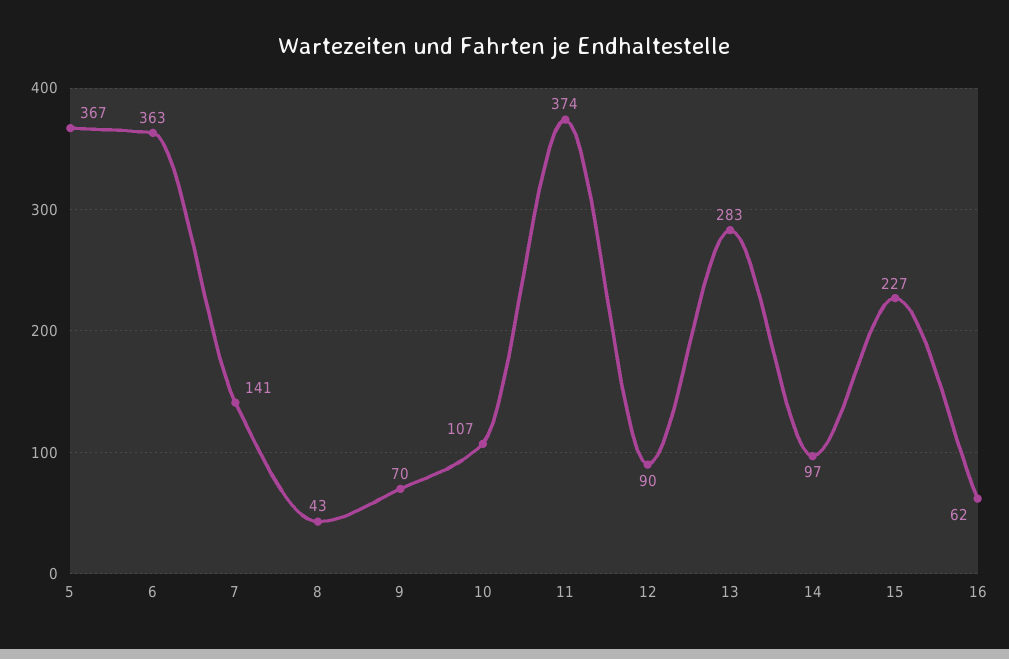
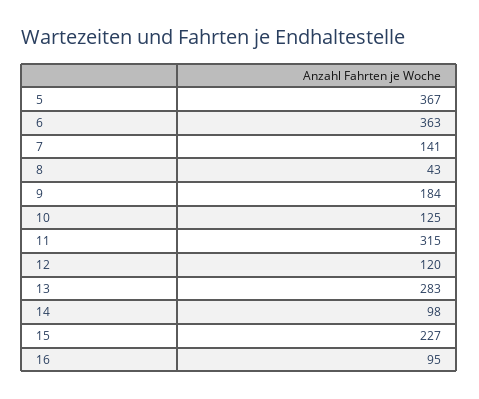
9: 70 -> 184
10: 107 -> 125
11: 374 -> 315
12: 90 -> 120
14: 97 -> 98
16: 62 -> 95

